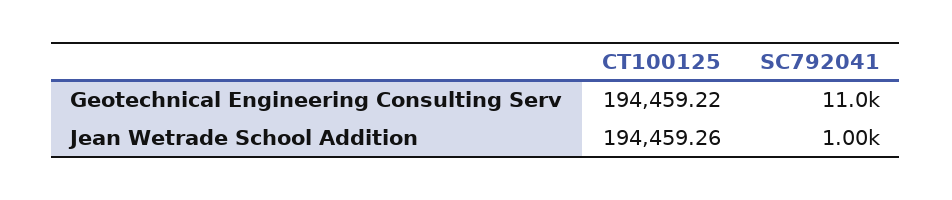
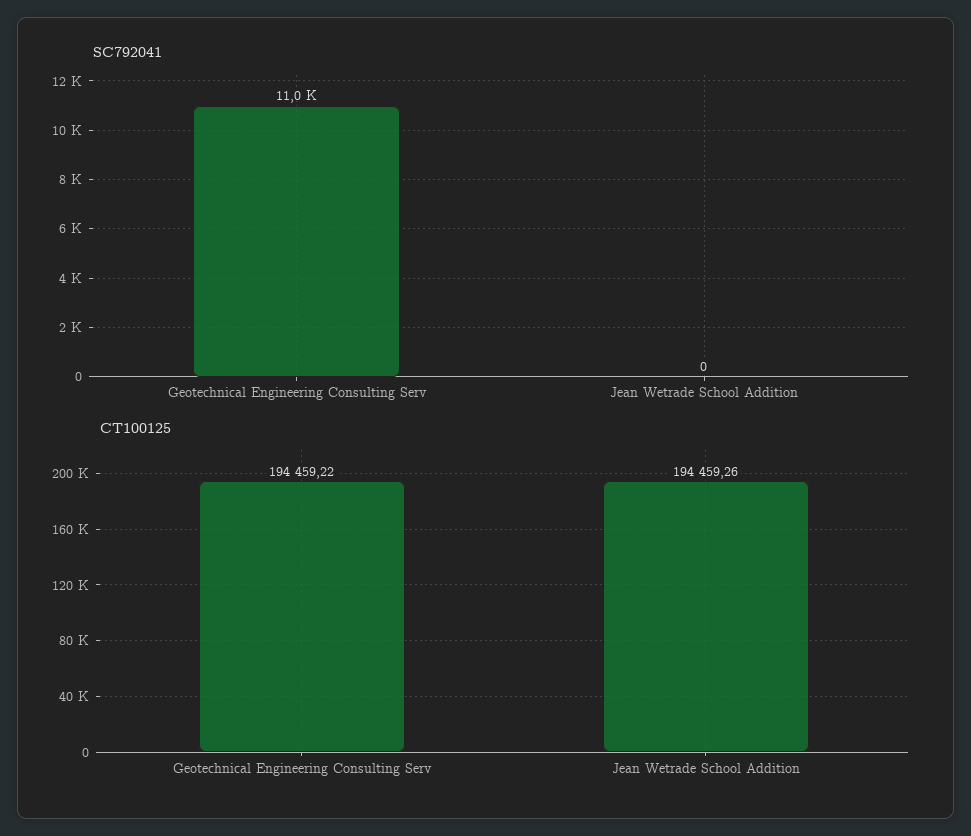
SC792041, Jean Wetrade School Addition: 1000 -> 0

